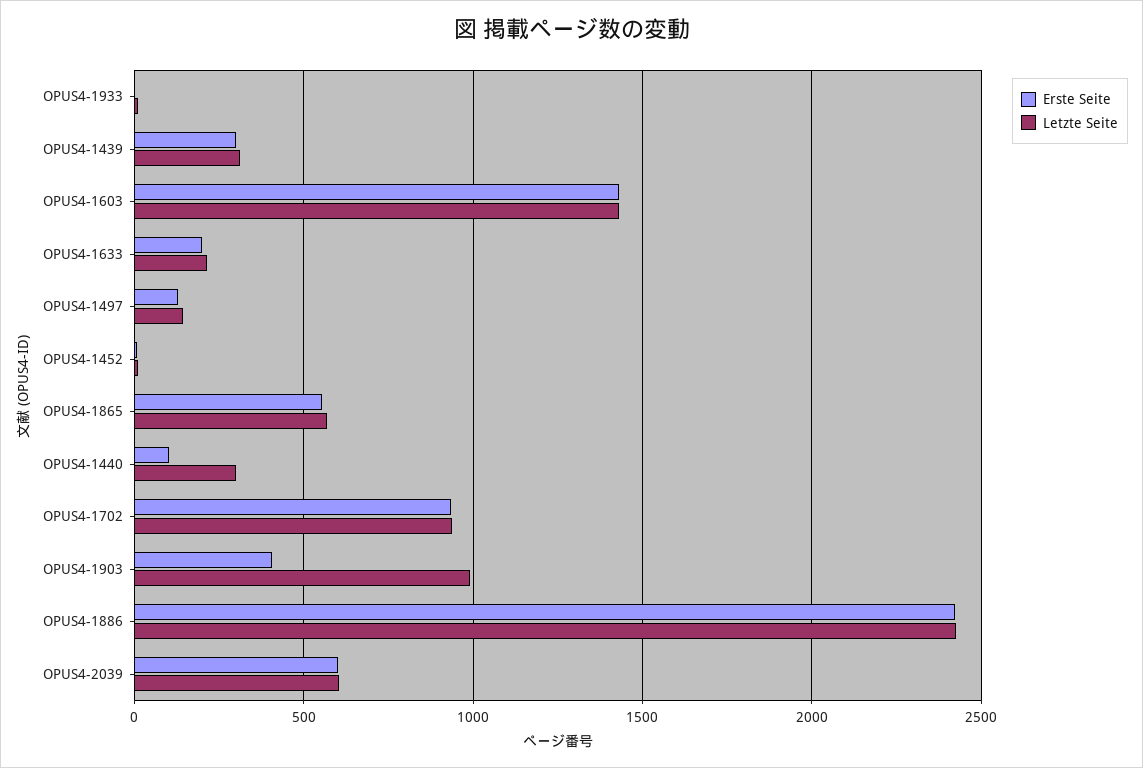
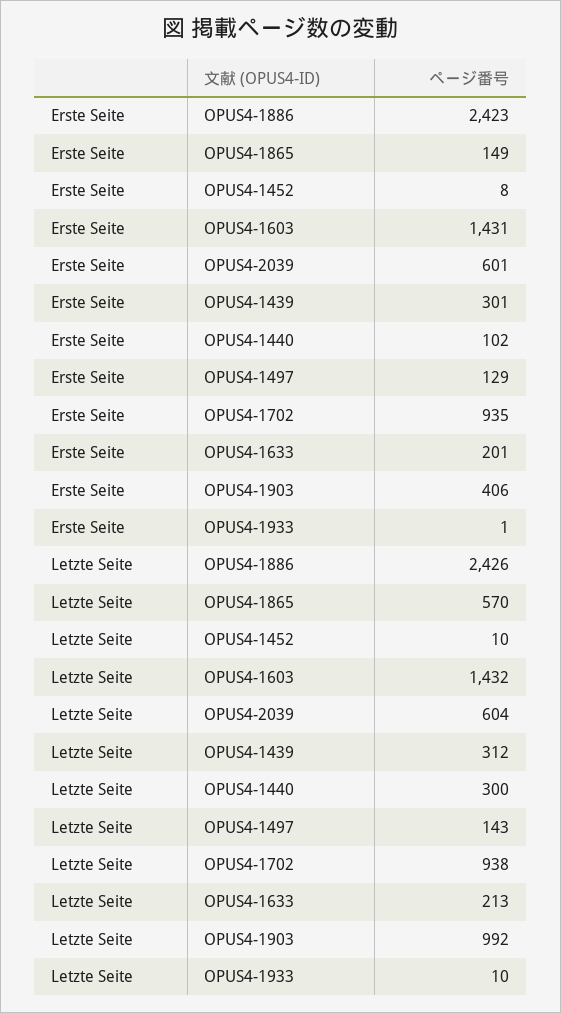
Erste Seite, OPUS4-1865: 550 -> 149

